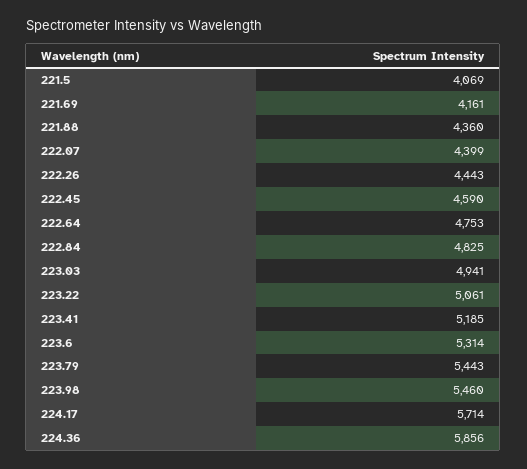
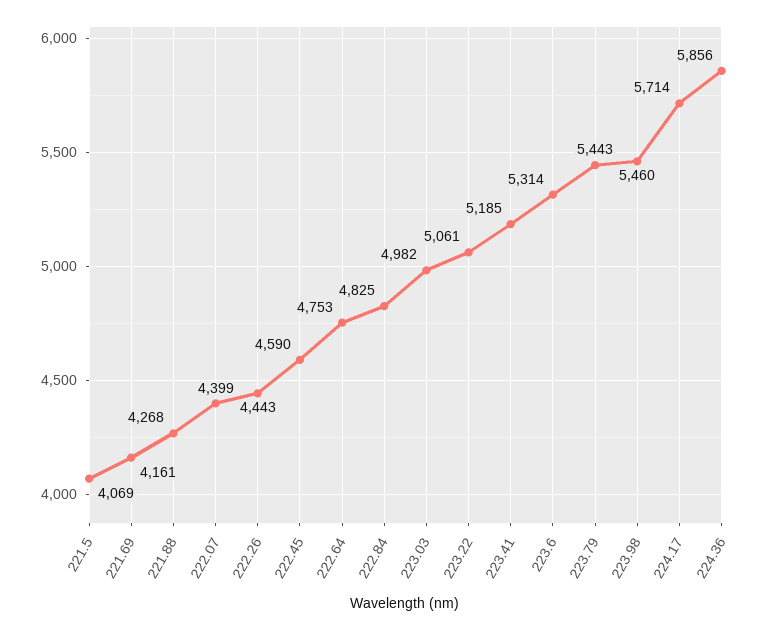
221.88: 4360 -> 4268
223.03: 4941 -> 4982

